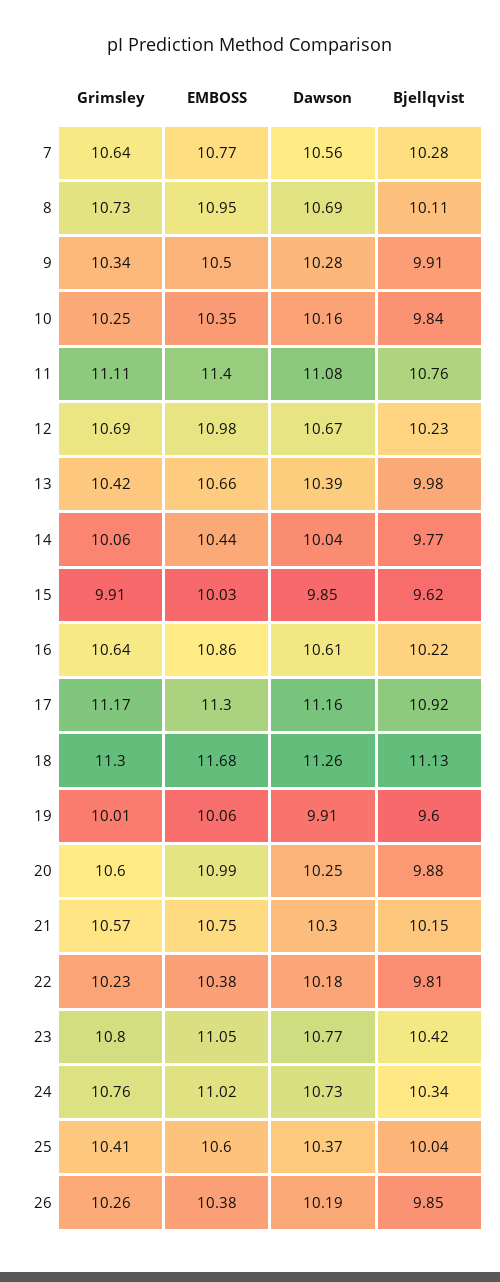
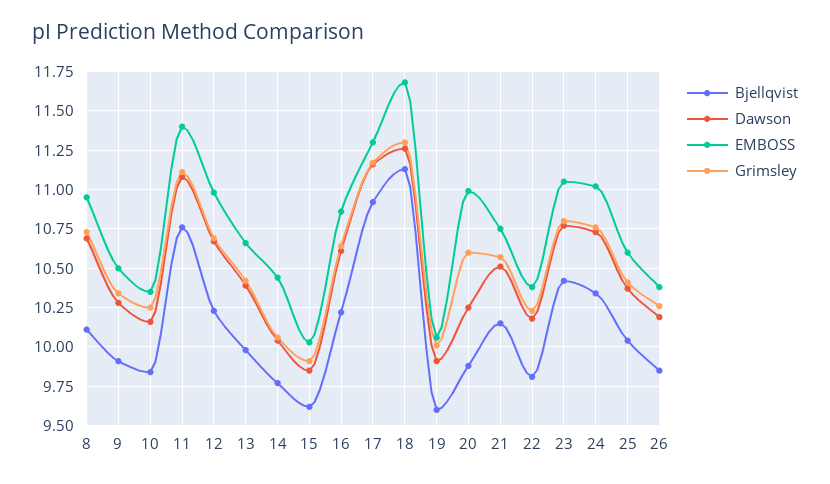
Grimsley, 7: 10.64 -> none
EMBOSS, 7: 10.77 -> none
Dawson, 7: 10.56 -> none
Bjellqvist, 7: 10.28 -> none
Dawson, 21: 10.3 -> 10.5

